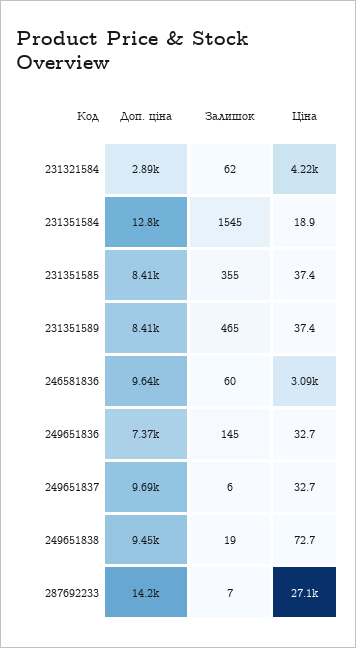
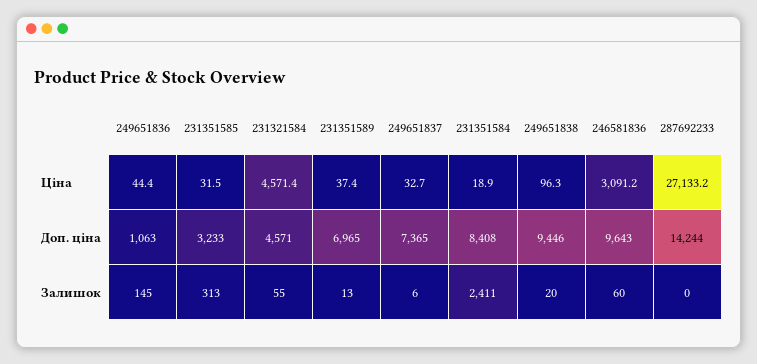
Доп. ціна, 231321584: 2890 -> 4571
Залишок, 231321584: 62 -> 55
Ціна, 231321584: 4220 -> 4571.4
Доп. ціна, 231351584: 12800 -> 8408
Залишок, 231351584: 1545 -> 2411
Доп. ціна, 231351585: 8410 -> 3233
Залишок, 231351585: 355 -> 313
Ціна, 231351585: 37.4 -> 31.5
Доп. ціна, 231351589: 8410 -> 6965
Залишок, 231351589: 465 -> 13
Доп. ціна, 249651836: 7370 -> 1063
Ціна, 249651836: 32.7 -> 44.4
Доп. ціна, 249651837: 9690 -> 7365
Залишок, 249651838: 19 -> 20
Ціна, 249651838: 72.7 -> 96.3
Залишок, 287692233: 7 -> 0

